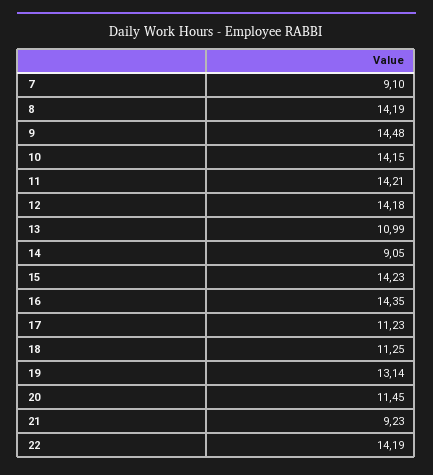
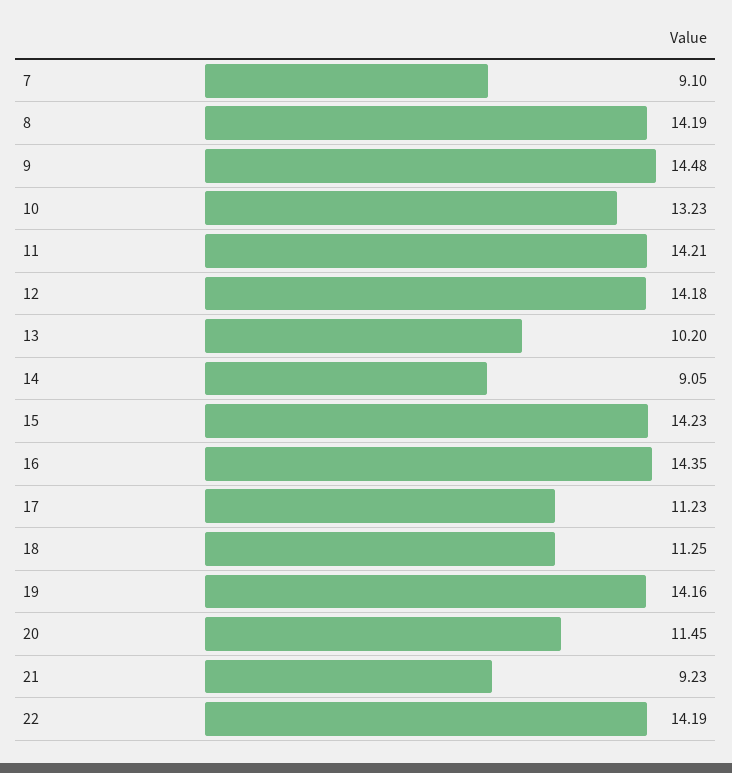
10: 14.15 -> 13.23
13: 10.99 -> 10.2
19: 13.14 -> 14.16

